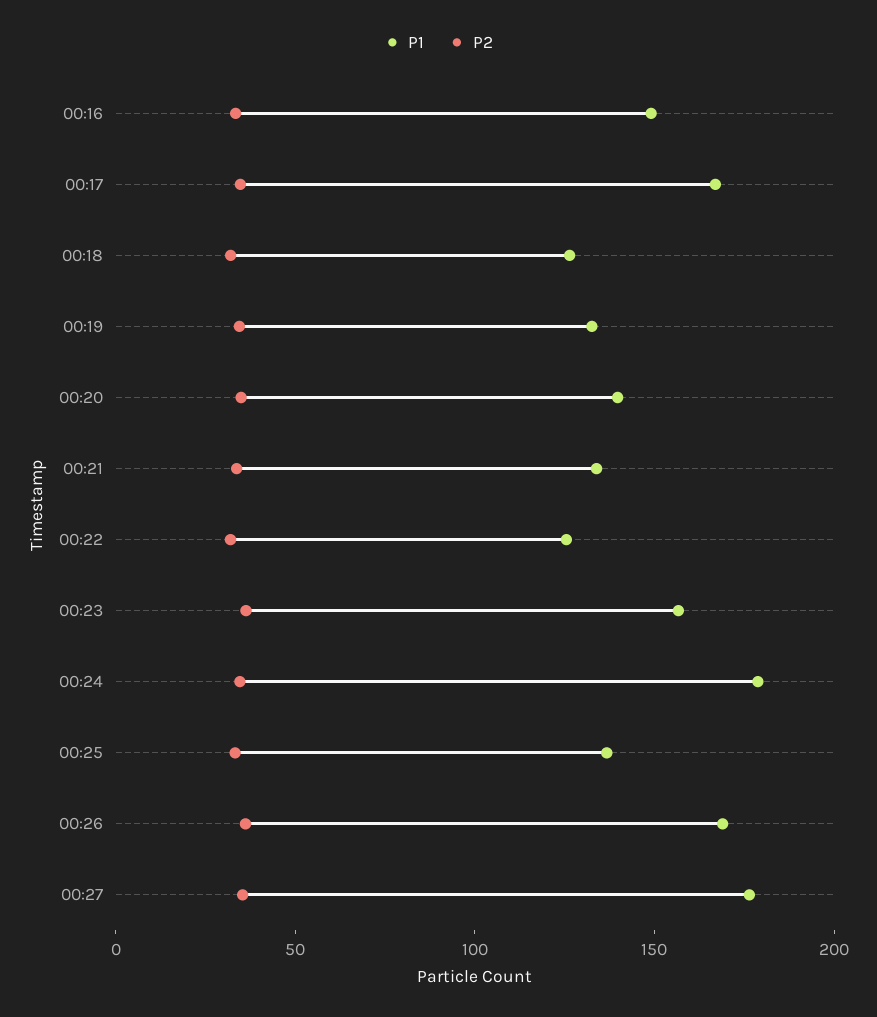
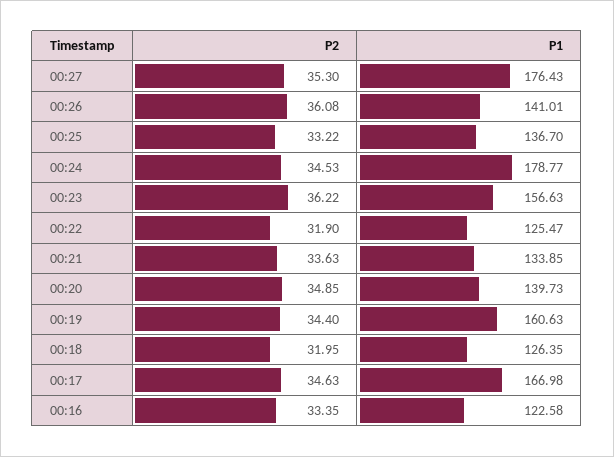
P1, 00:16: 150 -> 122.58
P1, 00:19: 130 -> 160.63
P1, 00:26: 170 -> 141.01

